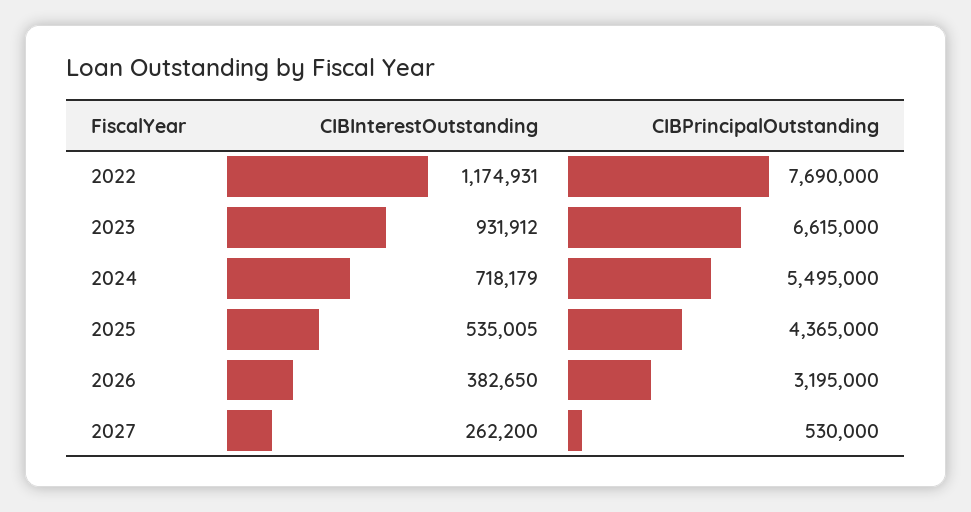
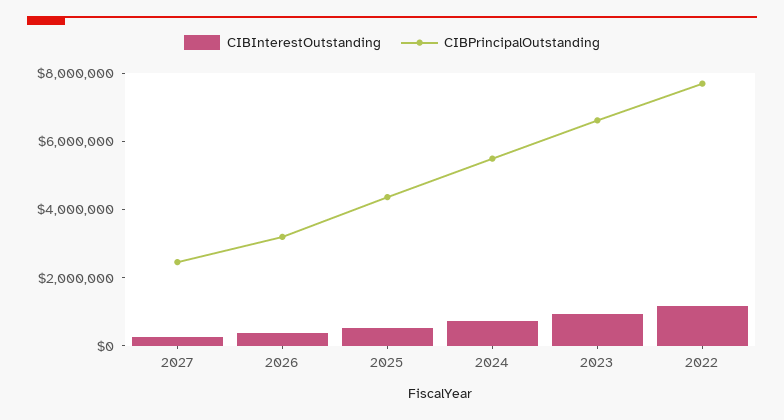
CIBPrincipalOutstanding, 2027: 530000 -> 2500000

